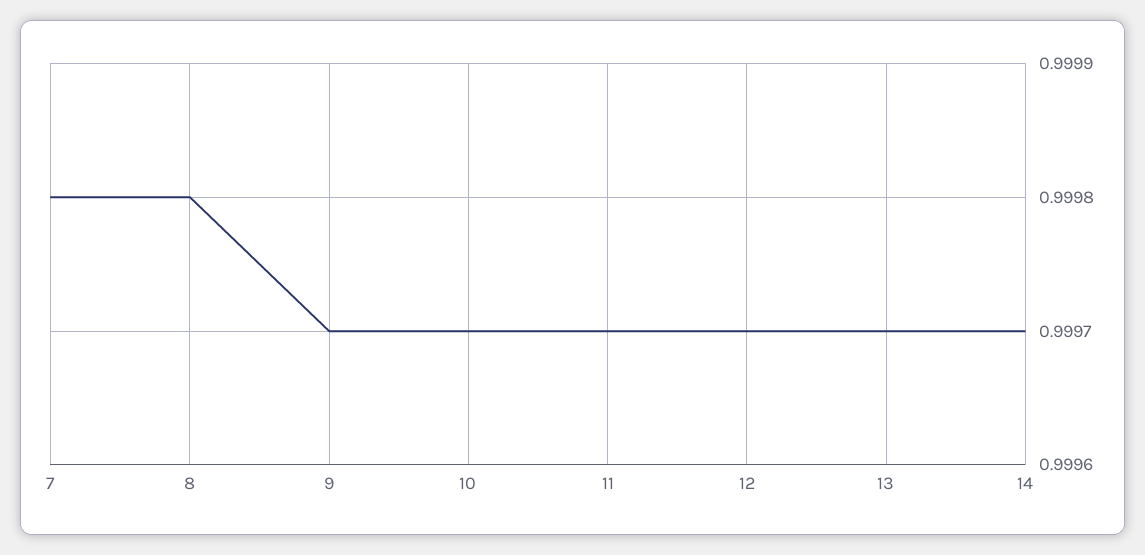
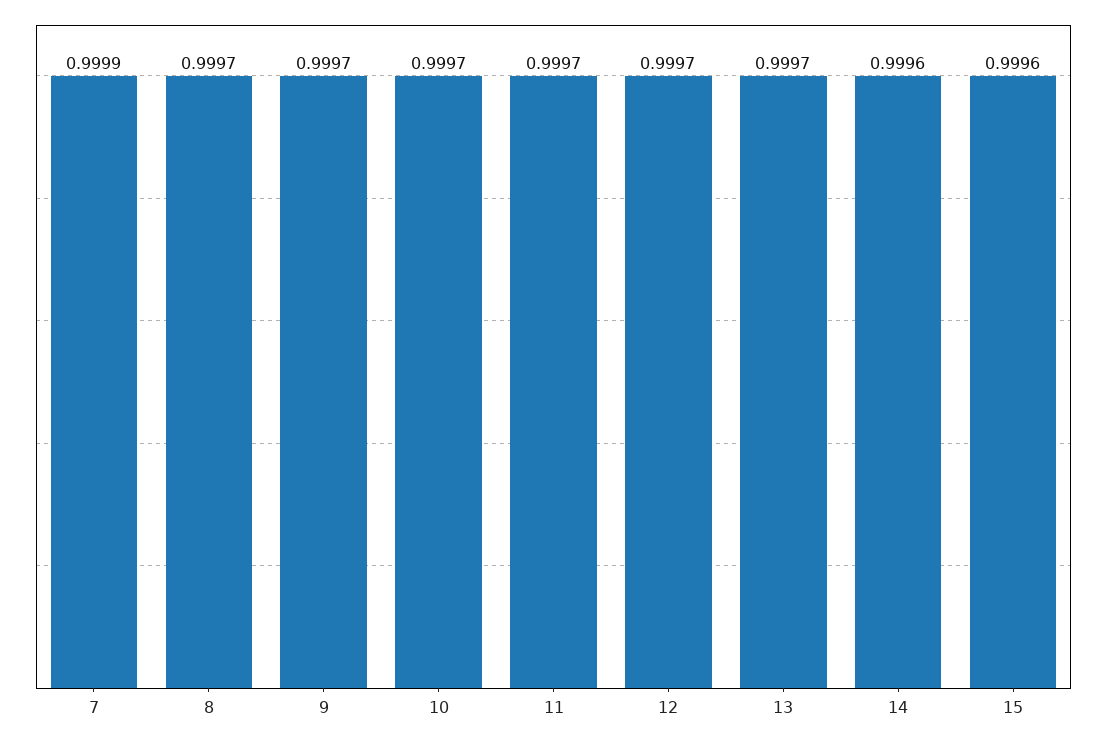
7: 0.9998 -> 0.9999
8: 0.9998 -> 0.9997
14: 0.9997 -> 0.9996
15: none -> 0.9996

